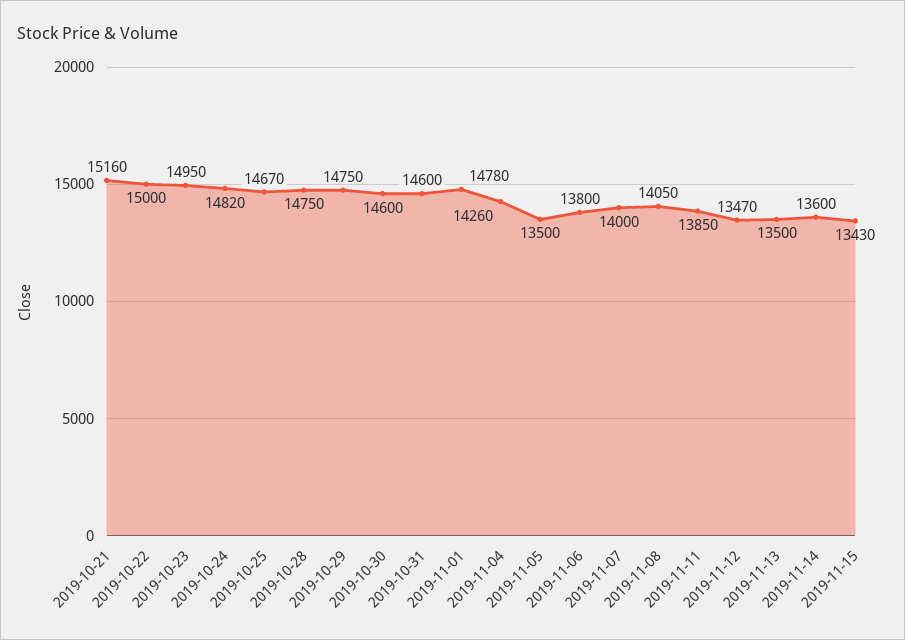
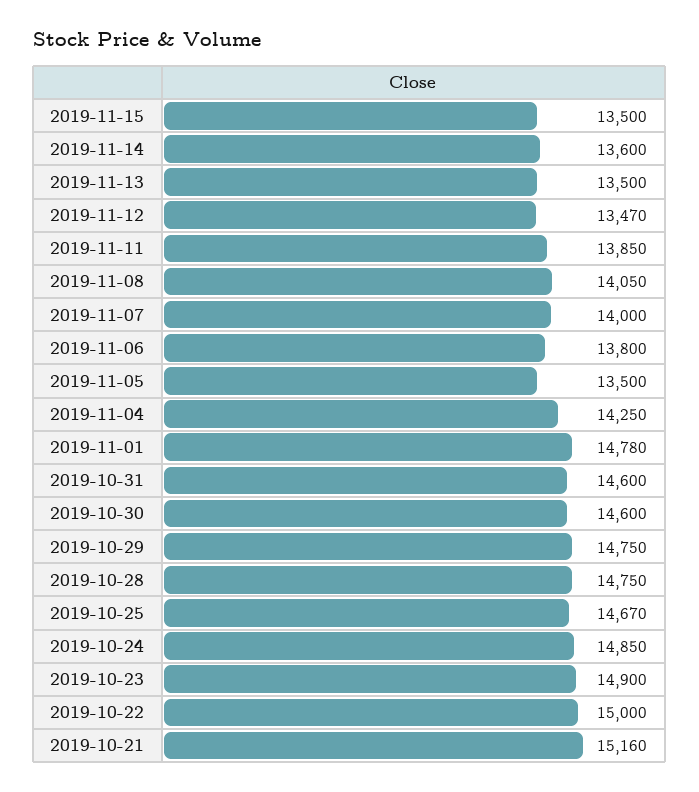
2019-10-23: 14950 -> 14900
2019-10-24: 14820 -> 14850
2019-11-04: 14260 -> 14250
2019-11-15: 13430 -> 13500

